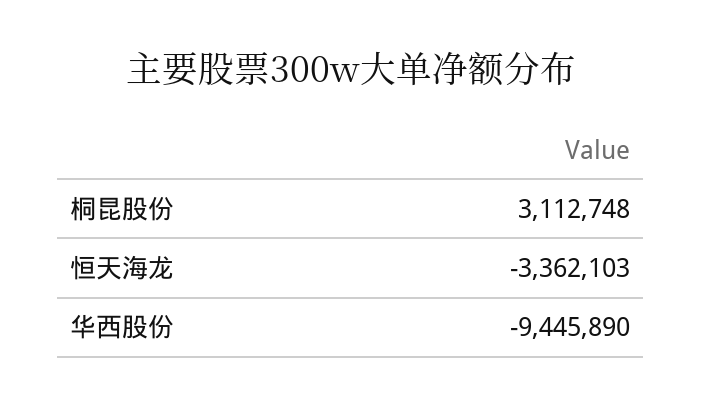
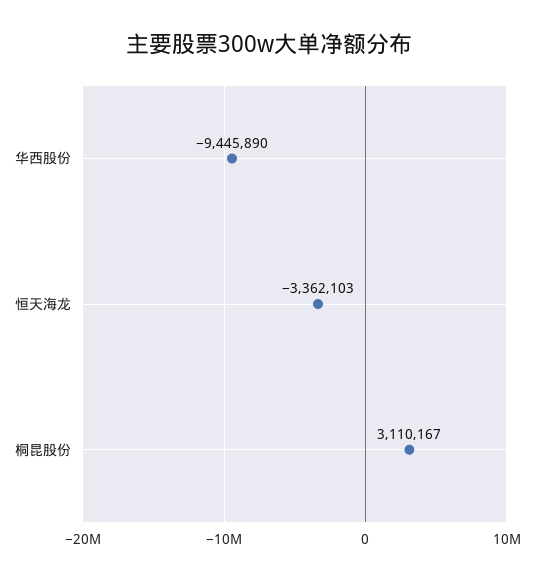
桐昆股份: 3112748 -> 3110167

